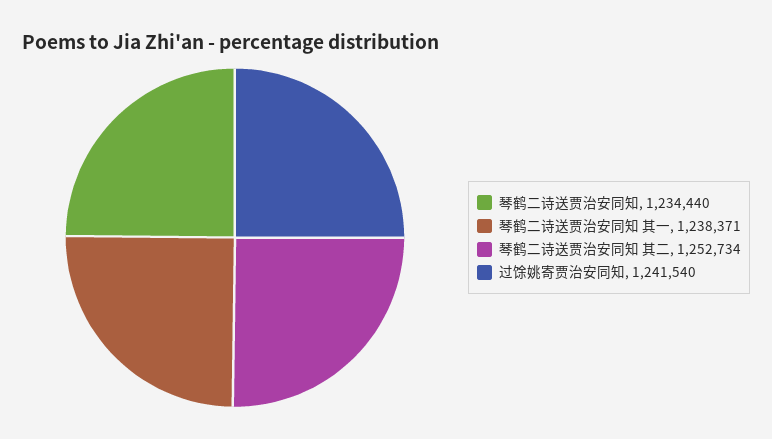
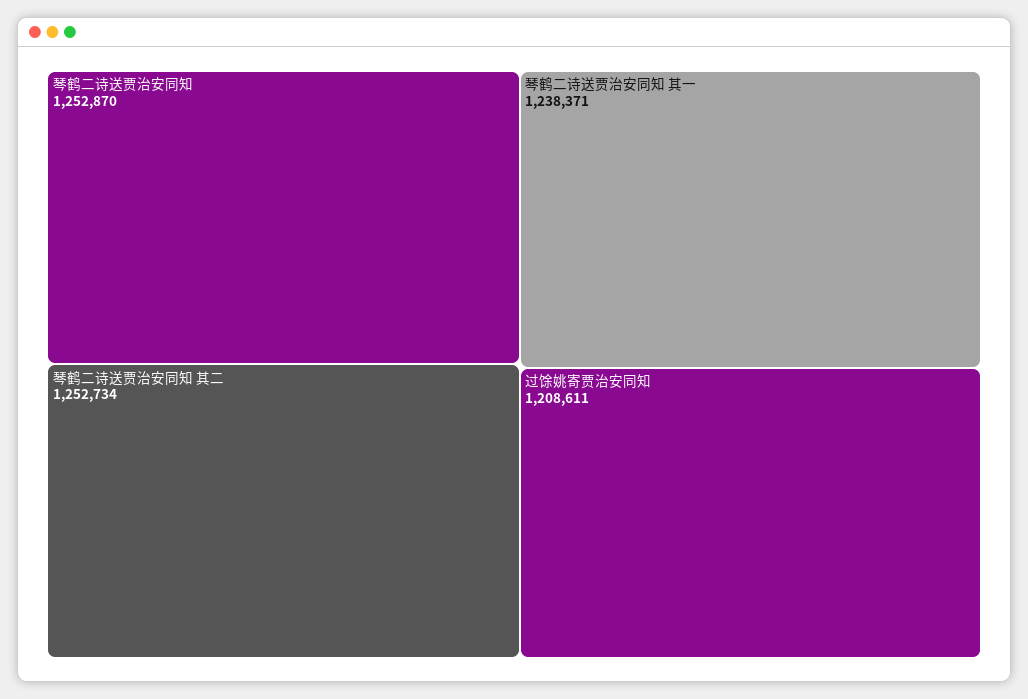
琴鹤二诗送贾治安同知: 1234440 -> 1252870
过馀姚寄贾治安同知: 1241540 -> 1208611

